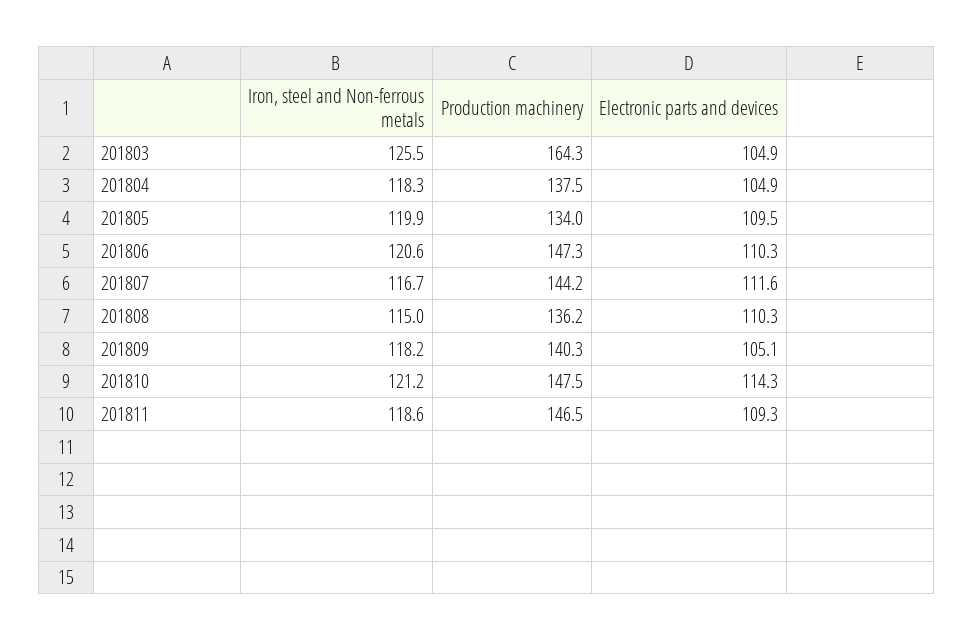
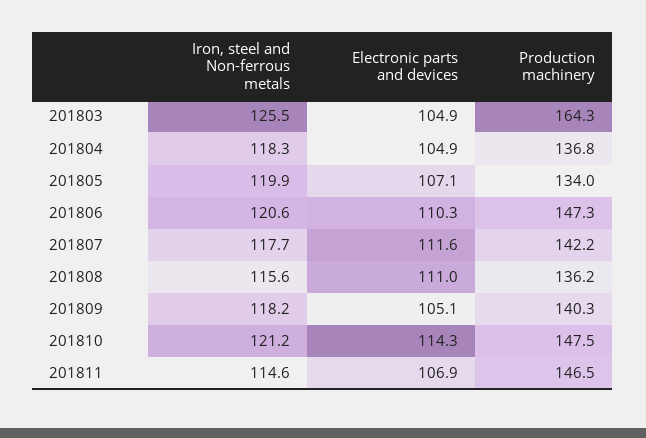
Production machinery, 201804: 137.5 -> 136.8
Electronic parts and devices, 201805: 109.5 -> 107.1
Iron, steel and Non-ferrous metals, 201807: 116.7 -> 117.7
Production machinery, 201807: 144.2 -> 142.2
Iron, steel and Non-ferrous metals, 201808: 115 -> 115.6
Electronic parts and devices, 201808: 110.3 -> 111
Iron, steel and Non-ferrous metals, 201811: 118.6 -> 114.6
Electronic parts and devices, 201811: 109.3 -> 106.9

